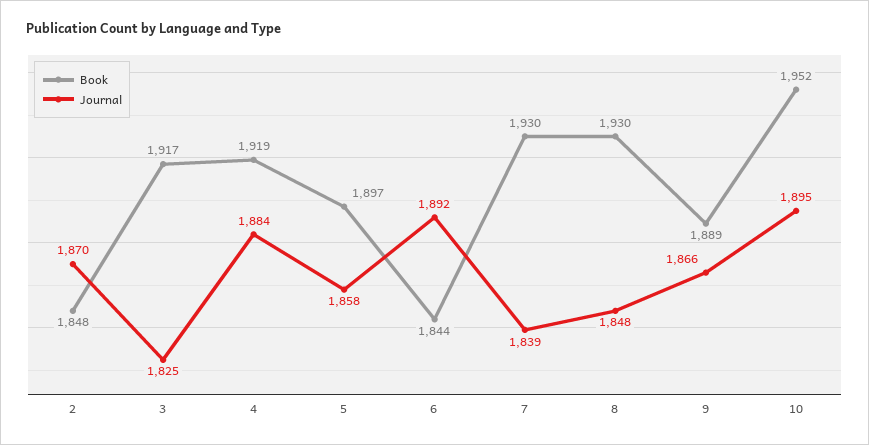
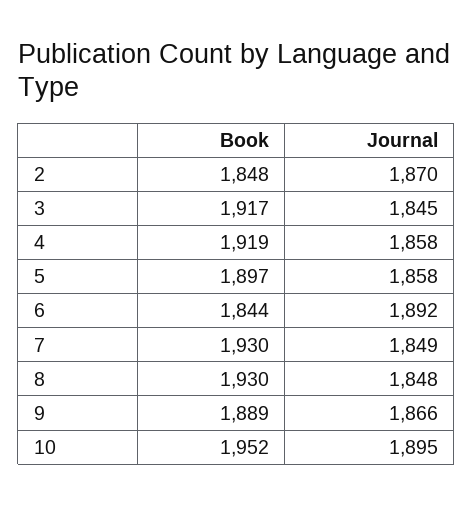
Journal, 3: 1825 -> 1845
Journal, 4: 1884 -> 1858
Journal, 7: 1839 -> 1849

